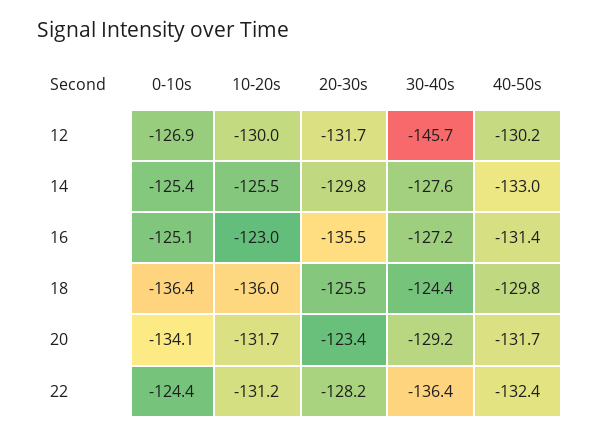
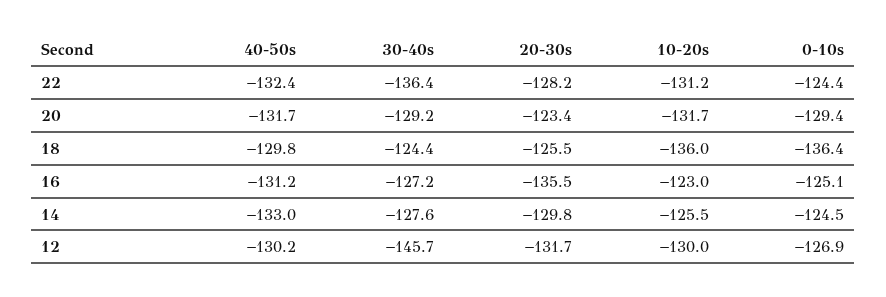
0-10s, 14: -125.4 -> -124.5
40-50s, 16: -131.4 -> -131.2
0-10s, 20: -134.1 -> -129.4

